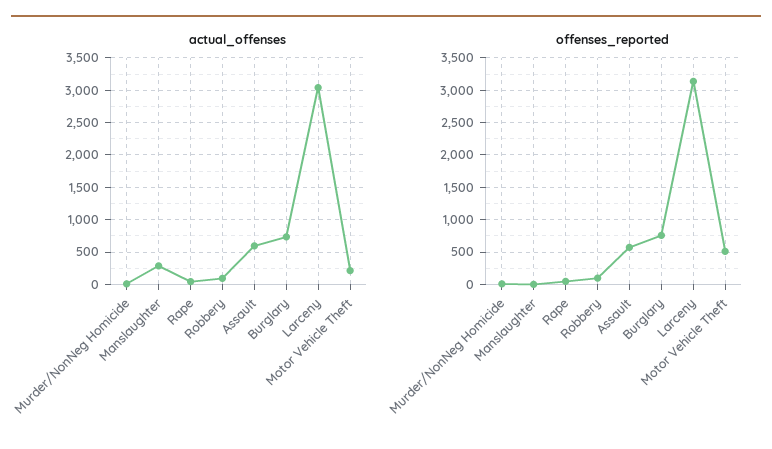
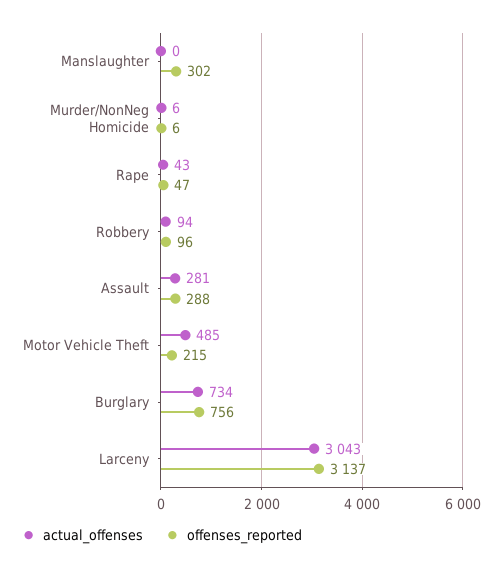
actual_offenses, Manslaughter: 300 -> 0
actual_offenses, Assault: 600 -> 281
actual_offenses, Motor Vehicle Theft: 200 -> 485
offenses_reported, Manslaughter: 0 -> 302
offenses_reported, Assault: 600 -> 288
offenses_reported, Motor Vehicle Theft: 500 -> 215

